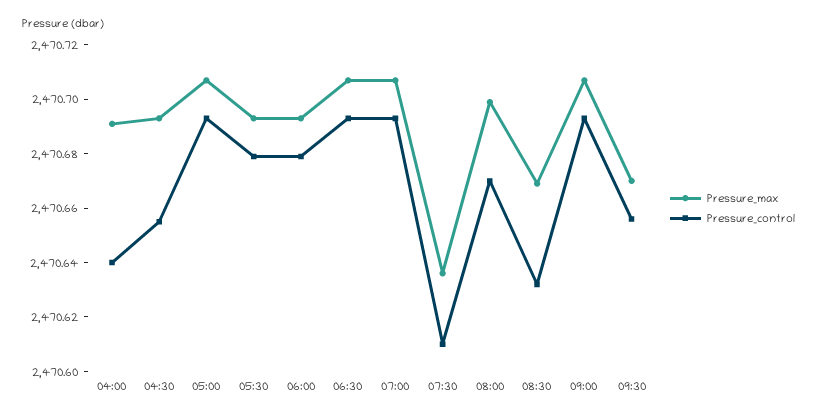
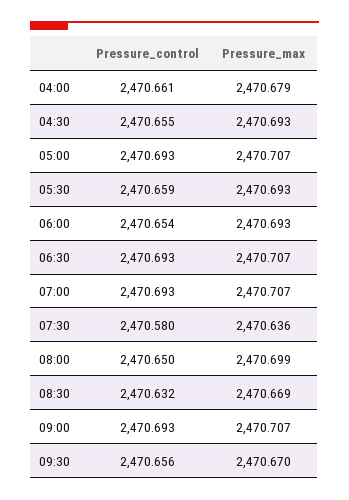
Pressure_max, 04:00: 2470.69 -> 2470.679
Pressure_control, 04:00: 2470.64 -> 2470.661
Pressure_control, 05:30: 2470.68 -> 2470.659
Pressure_control, 06:00: 2470.68 -> 2470.654
Pressure_control, 07:30: 2470.61 -> 2470.58
Pressure_control, 08:00: 2470.67 -> 2470.65

